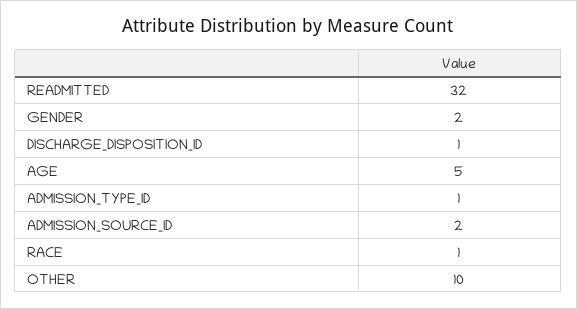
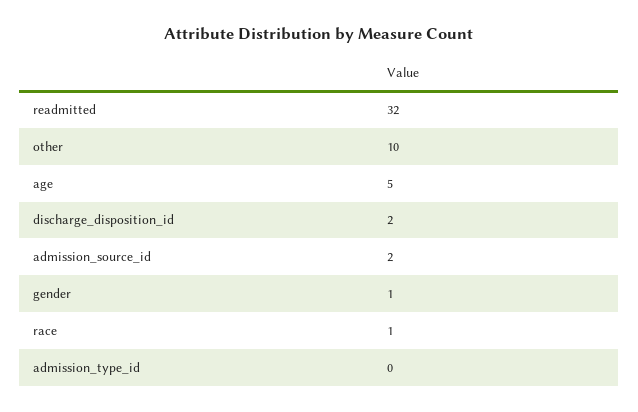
GENDER: 2 -> 1
DISCHARGE_DISPOSITION_ID: 1 -> 2
ADMISSION_TYPE_ID: 1 -> 0

